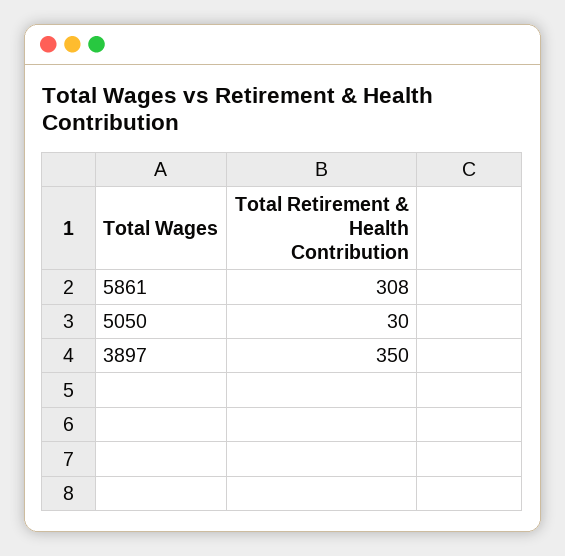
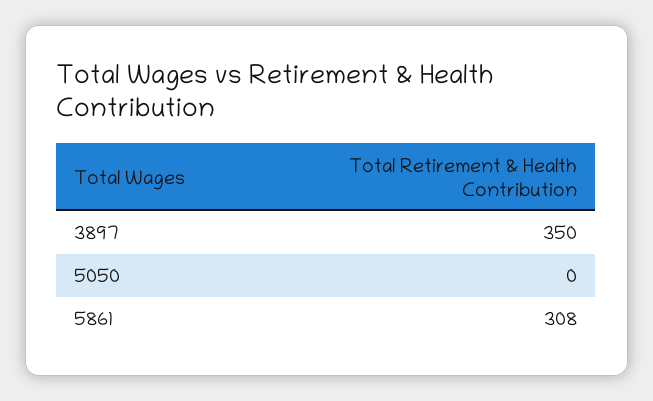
5050: 30 -> 0

